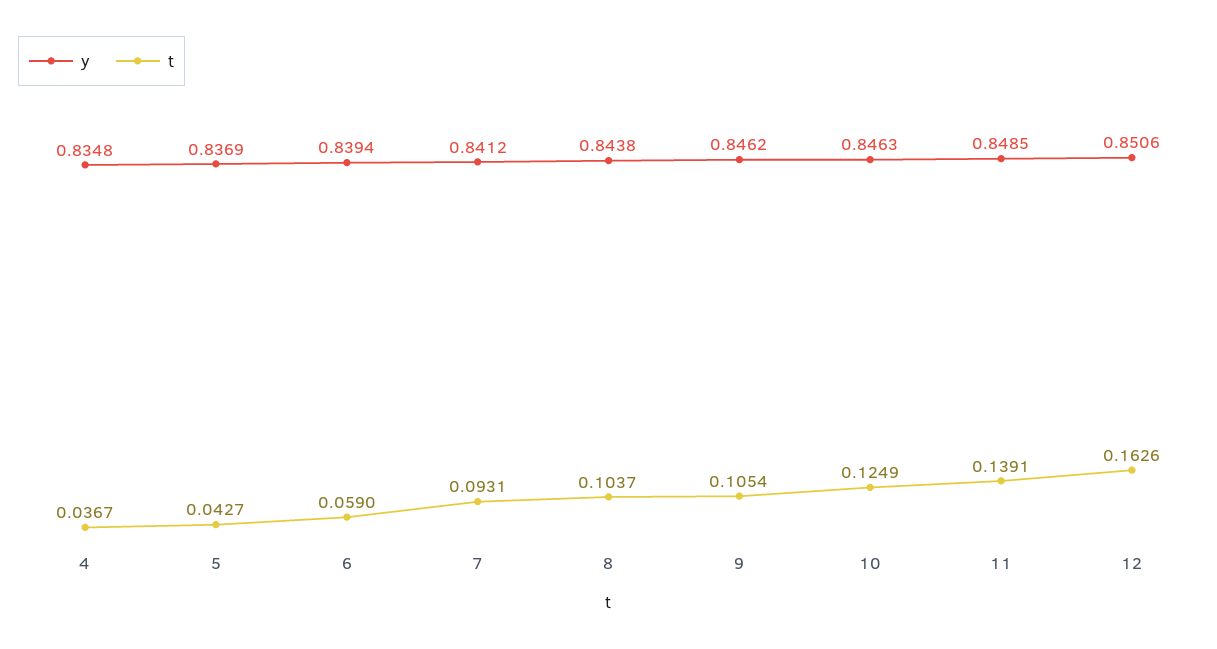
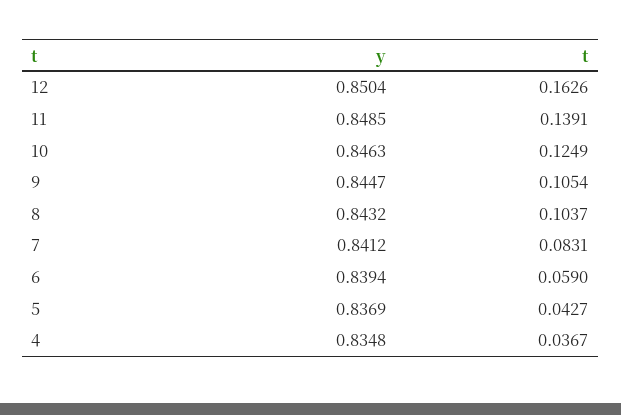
t, 7: 0.0931 -> 0.0831
y, 8: 0.8438 -> 0.8432
y, 9: 0.8462 -> 0.8447
y, 12: 0.8506 -> 0.8504

